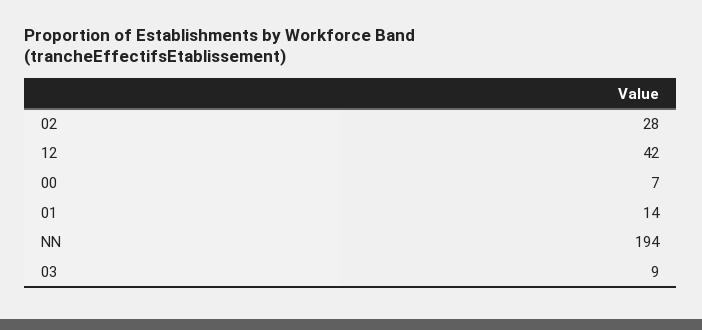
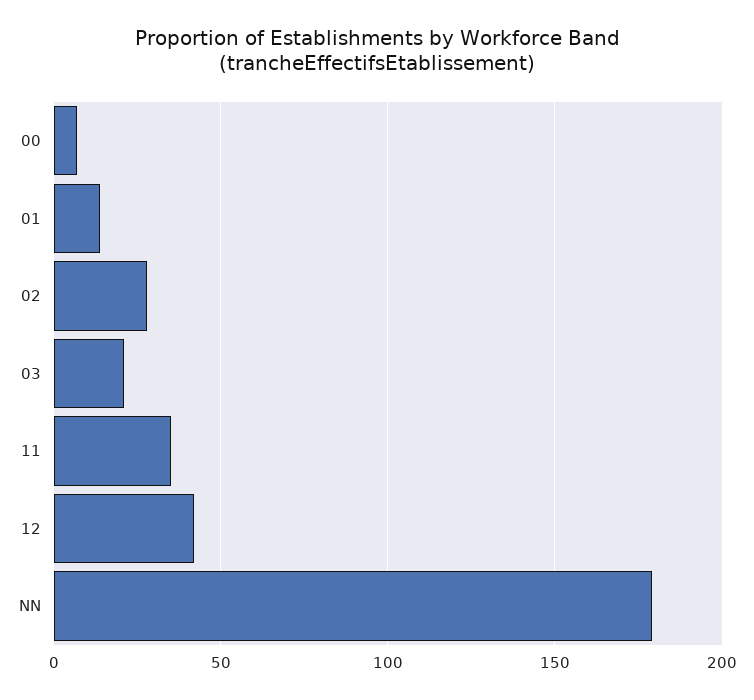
NN: 194 -> 180
03: 9 -> 20
11: none -> 35

